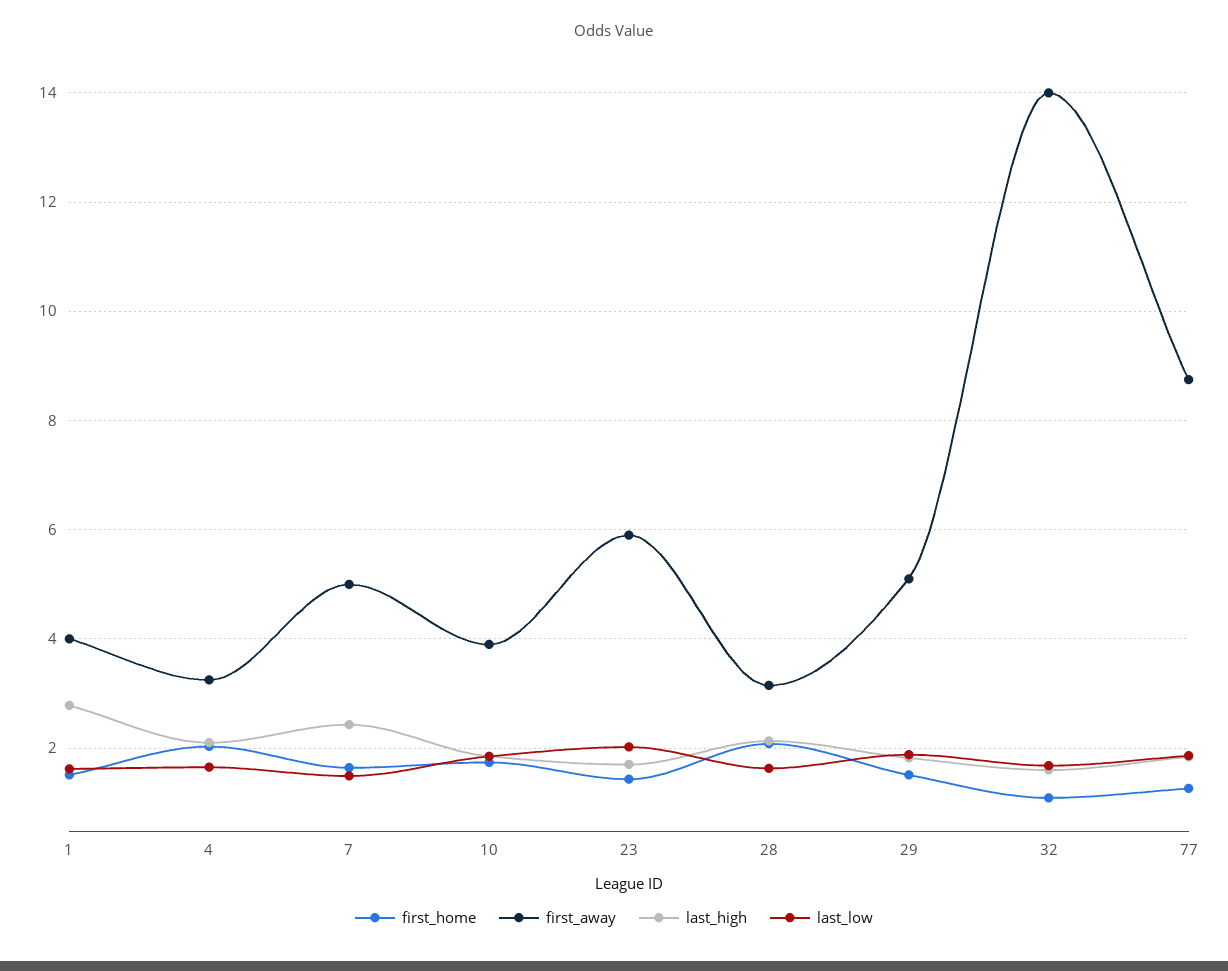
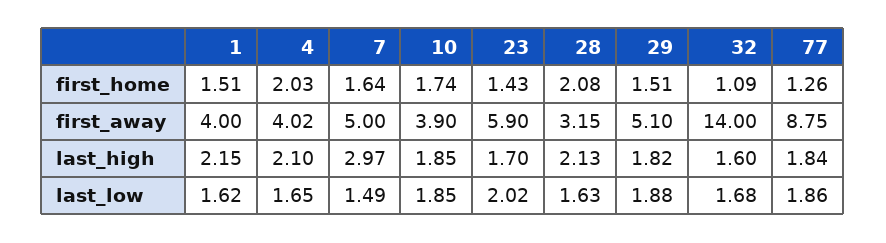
last_high, 1: 2.8 -> 2.15
first_away, 4: 3.2 -> 4.02
last_high, 7: 2.4 -> 2.97

